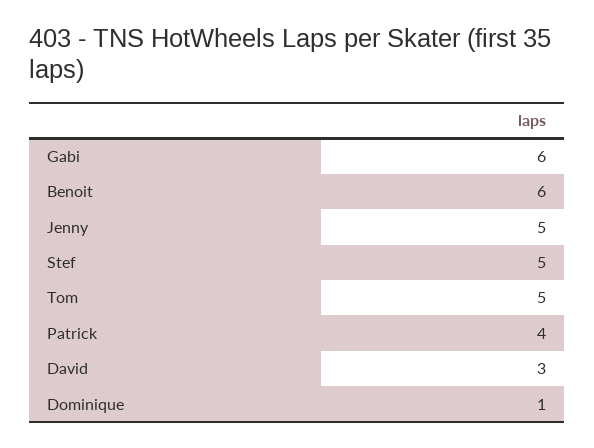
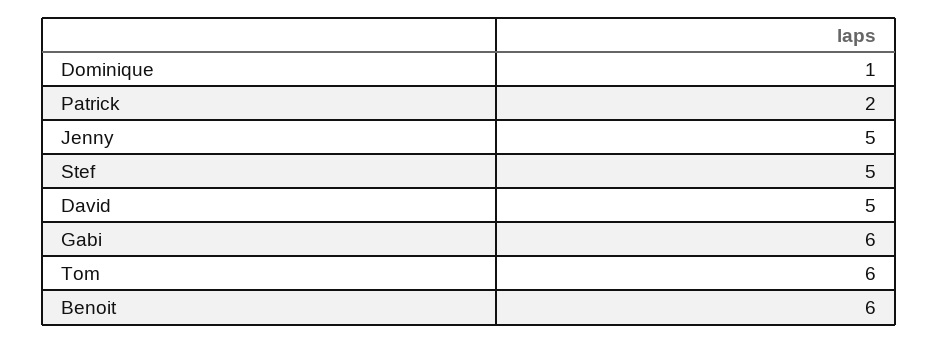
Tom: 5 -> 6
Patrick: 4 -> 2
David: 3 -> 5

